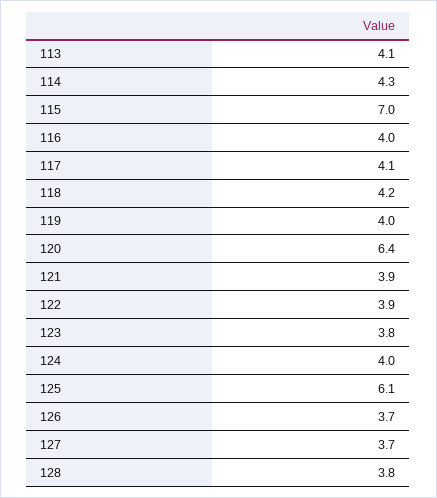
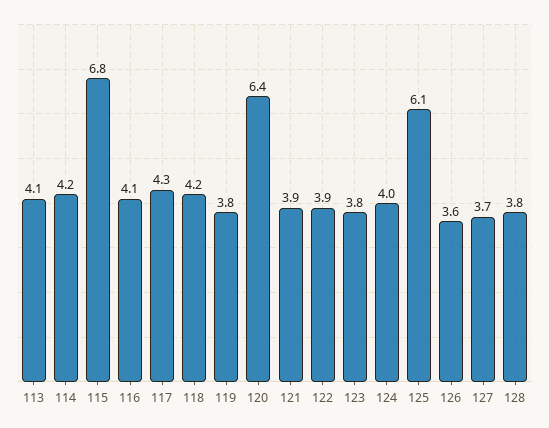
114: 4.3 -> 4.2
115: 7 -> 6.8
116: 4 -> 4.1
117: 4.1 -> 4.3
119: 4 -> 3.8
126: 3.7 -> 3.6

